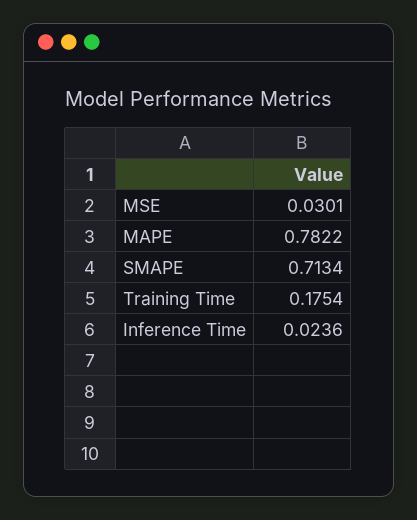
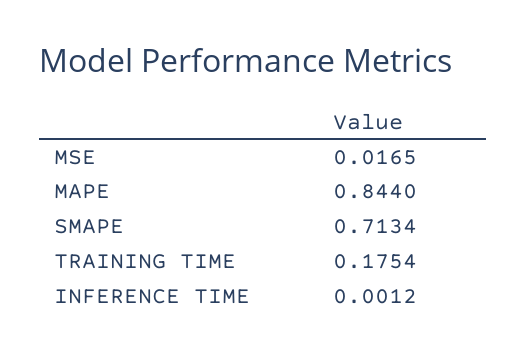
MSE: 0.0301 -> 0.0165
MAPE: 0.7822 -> 0.844
Inference Time: 0.0236 -> 0.0012

